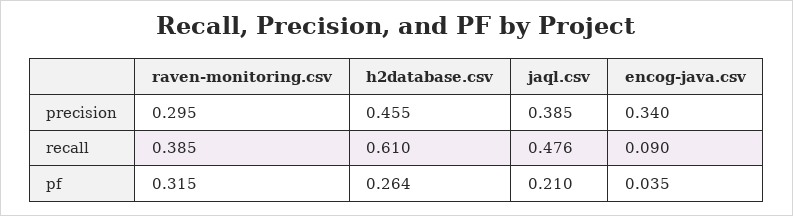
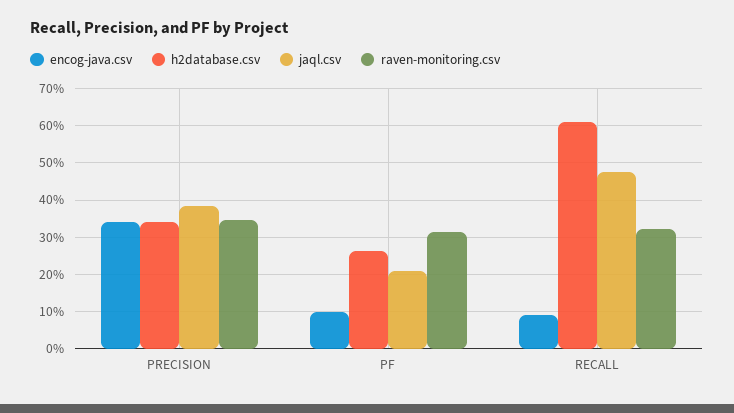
raven-monitoring.csv, precision: 0.295 -> 0.34
h2database.csv, precision: 0.455 -> 0.34
raven-monitoring.csv, recall: 0.385 -> 0.32
encog-java.csv, pf: 0.035 -> 0.1

